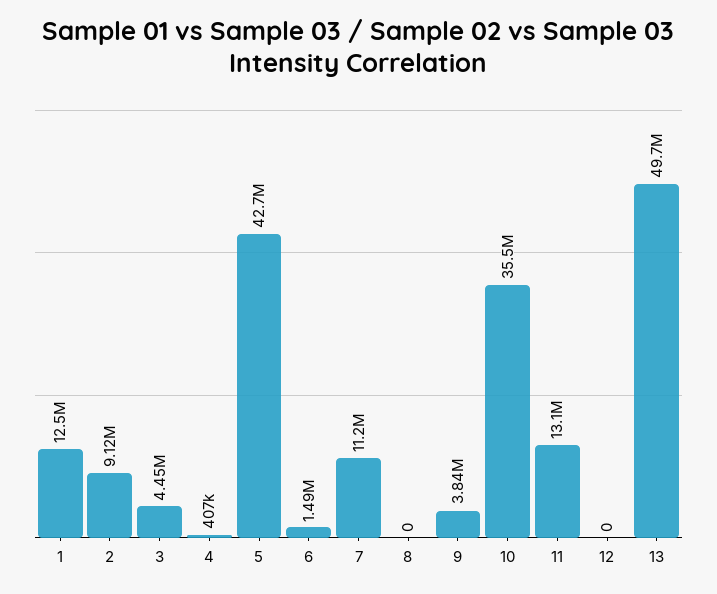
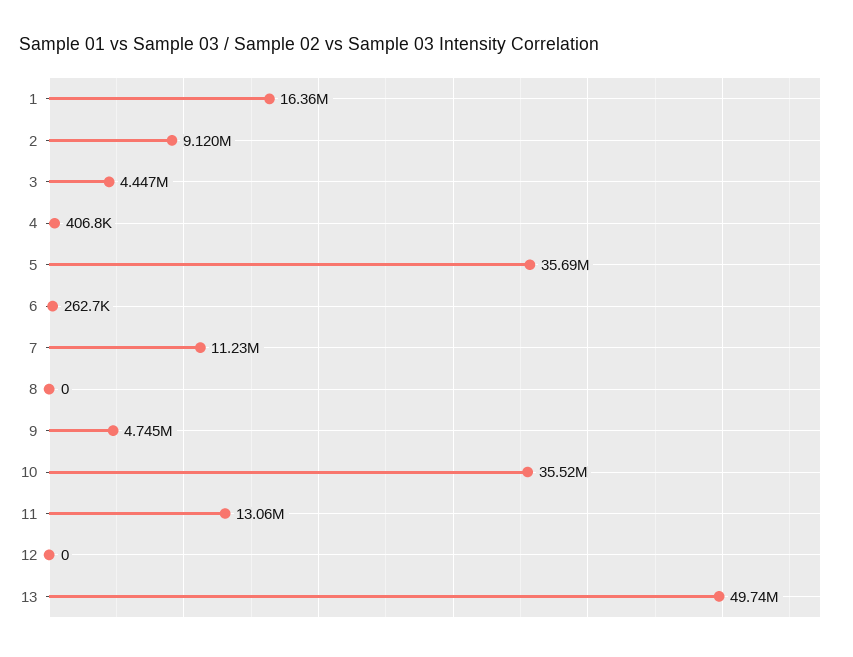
1: 12500000 -> 16360000
5: 42700000 -> 35690000
6: 1490000 -> 262700
9: 3840000 -> 4745000

